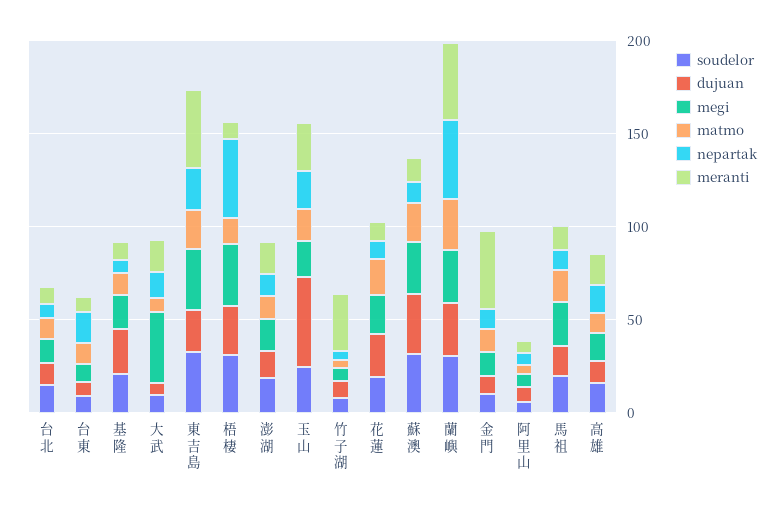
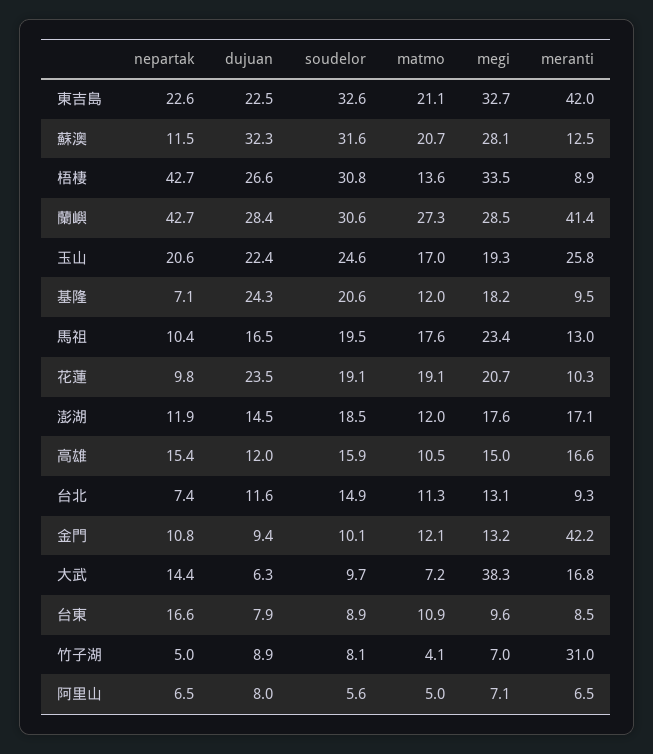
dujuan, 玉山: 50 -> 22.4

